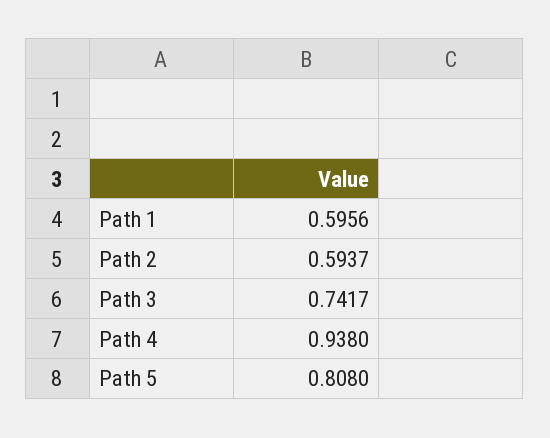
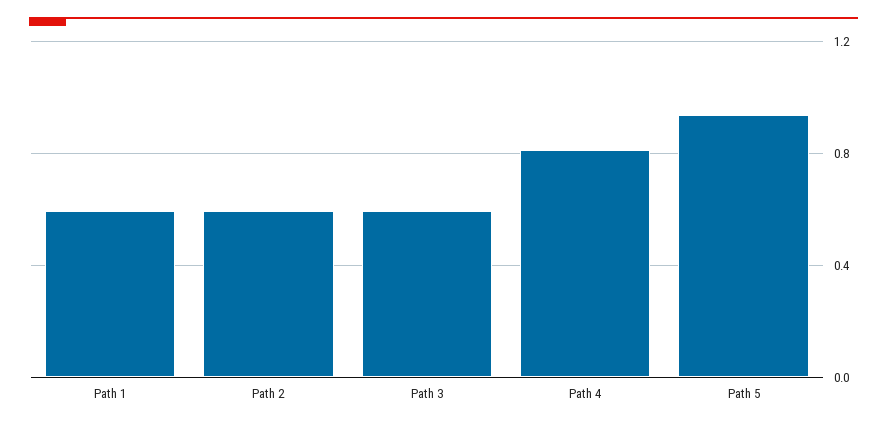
Path 3: 0.7417 -> 0.6
Path 4: 0.938 -> 0.8
Path 5: 0.808 -> 0.95

